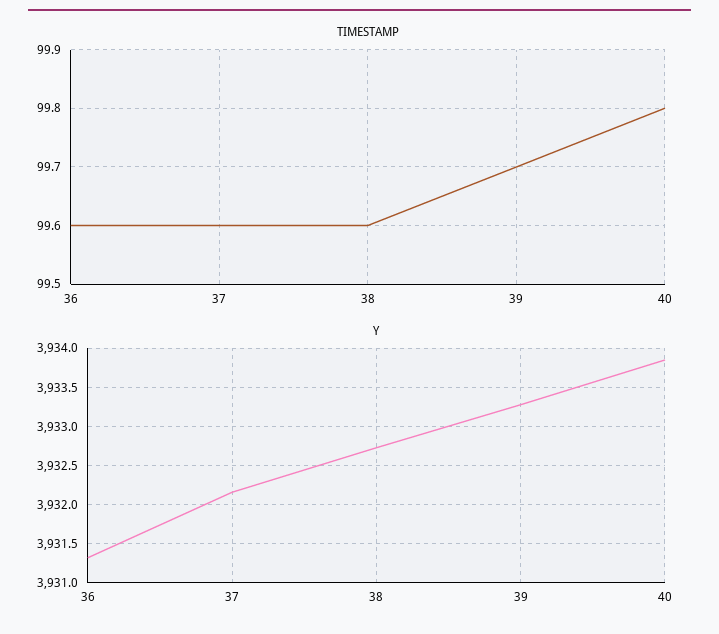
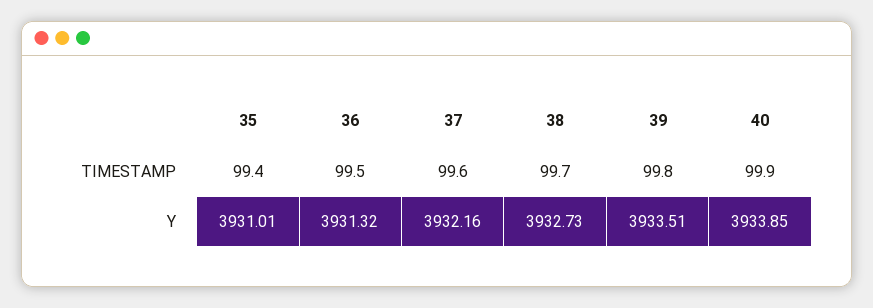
TIMESTAMP, 36: 99.6 -> 99.5
TIMESTAMP, 38: 99.6 -> 99.7
TIMESTAMP, 39: 99.7 -> 99.8
TIMESTAMP, 40: 99.8 -> 99.9
Y, 39: 3933.3 -> 3933.51
TIMESTAMP, 35: none -> 99.4
Y, 35: none -> 3931.01

